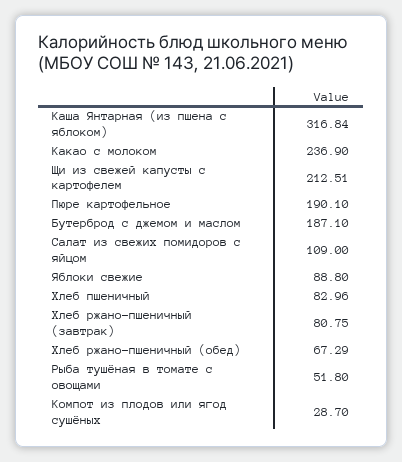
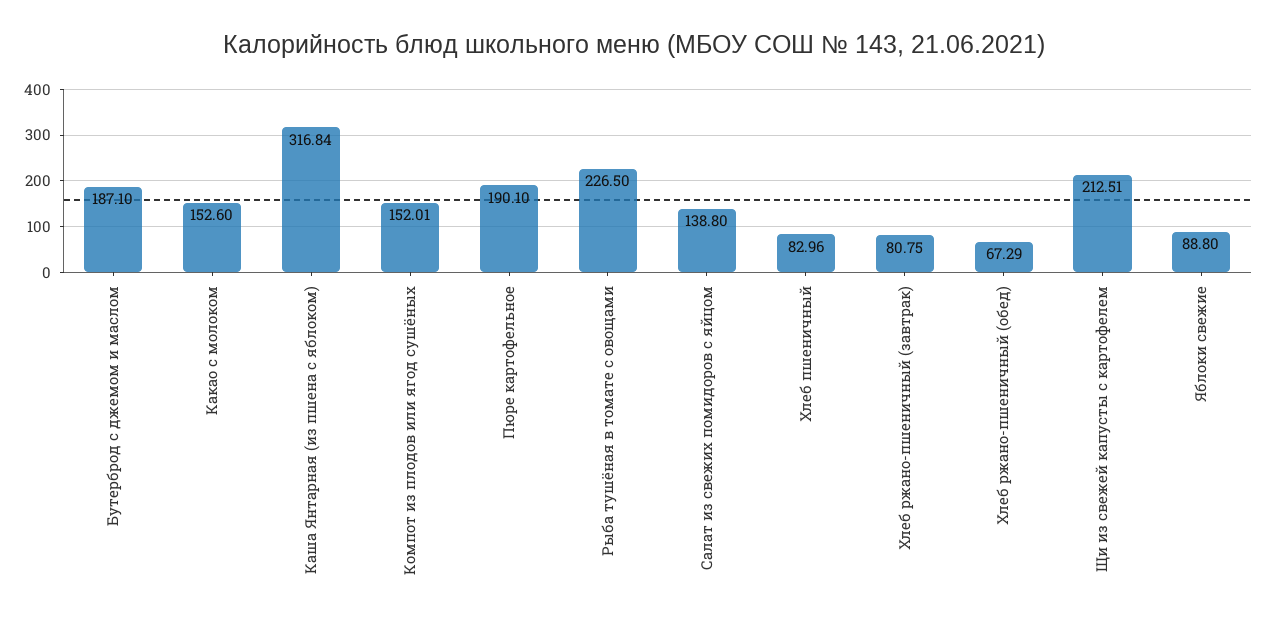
Какао с молоком: 236.9 -> 152.6
Салат из свежих помидоров с яйцом: 109 -> 138.8
Рыба тушёная в томате с овощами: 51.8 -> 226.5
Компот из плодов или ягод сушёных: 28.7 -> 152.01

